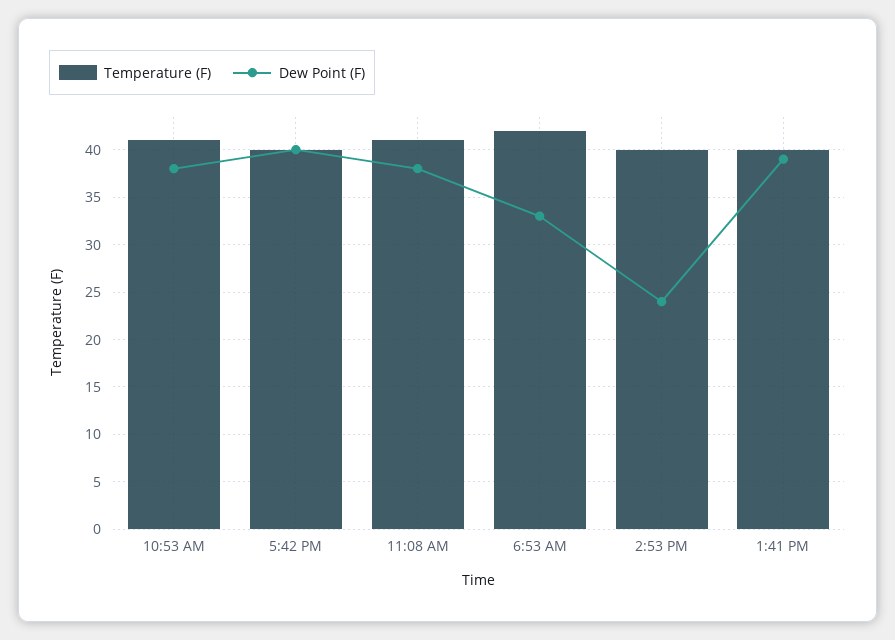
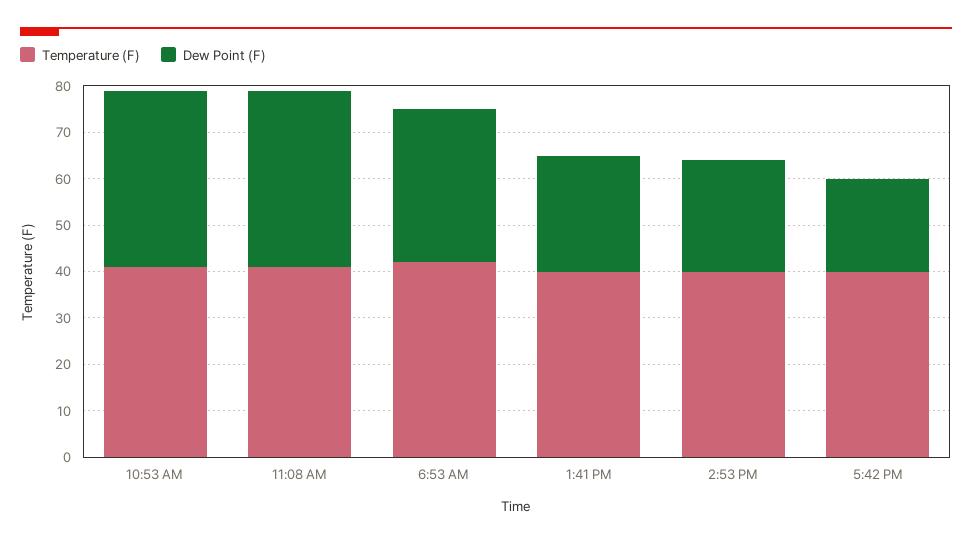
Dew Point (F), 5:42 PM: 40 -> 20
Dew Point (F), 1:41 PM: 39 -> 25

